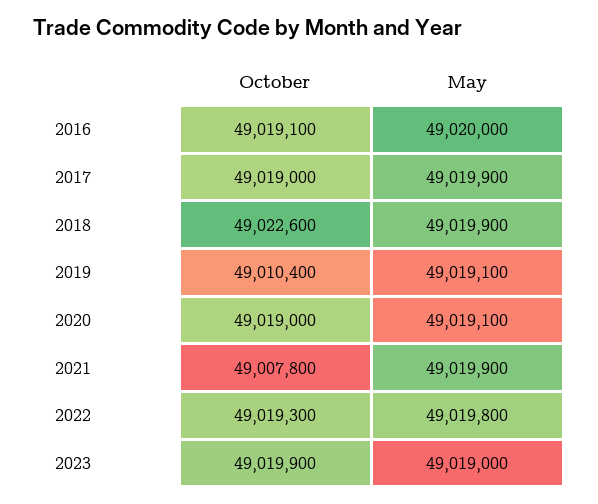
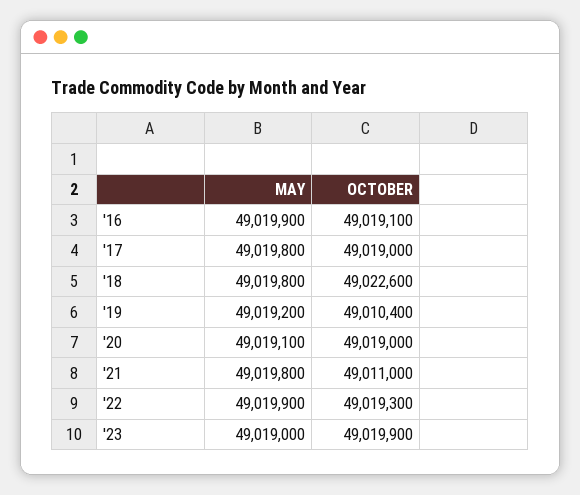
May, 2016: 49020000 -> 49019900
May, 2017: 49019900 -> 49019800
May, 2018: 49019900 -> 49019800
May, 2019: 49019100 -> 49019200
October, 2021: 49007800 -> 49011000
May, 2021: 49019900 -> 49019800
May, 2022: 49019800 -> 49019900

